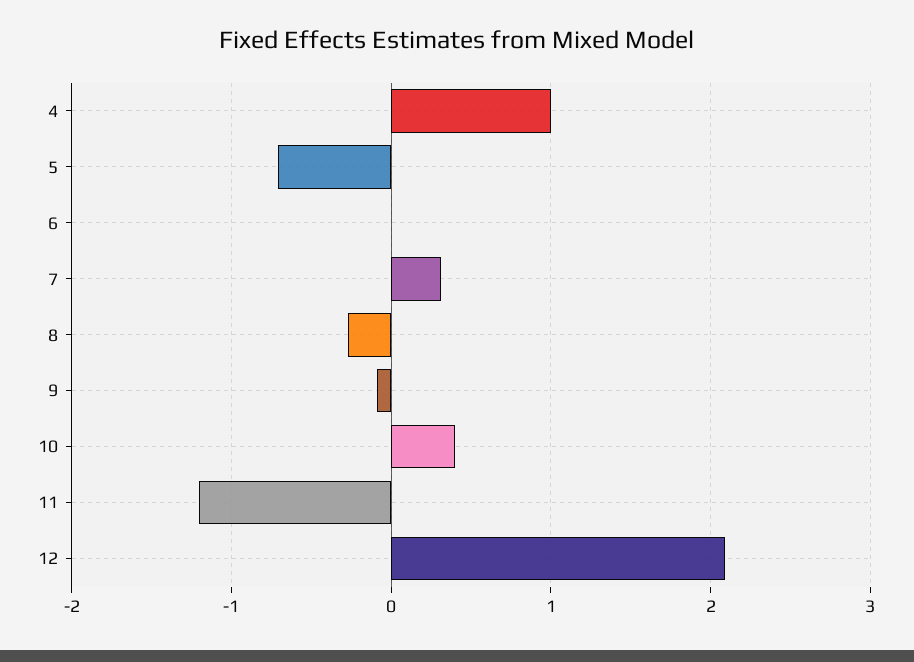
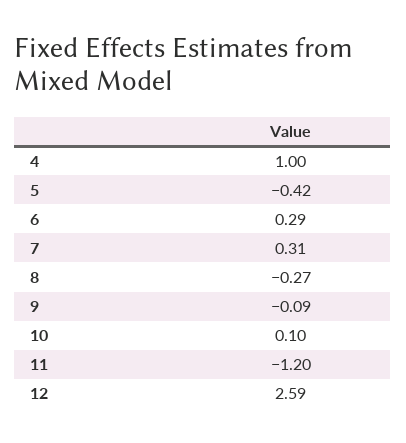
5: -0.7 -> -0.42
6: 0 -> 0.29
10: 0.4 -> 0.1
12: 2.1 -> 2.59

